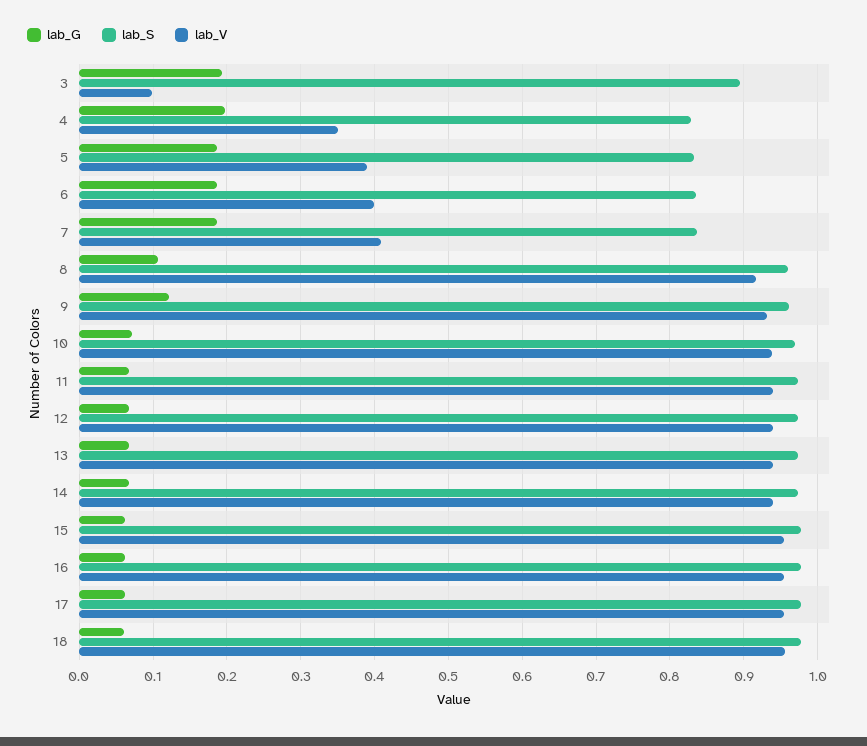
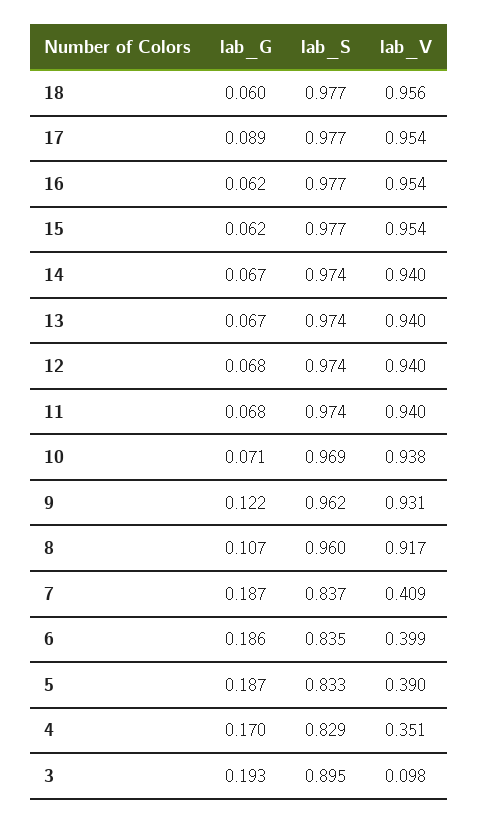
lab_G, 4: 0.2 -> 0.17
lab_G, 17: 0.06 -> 0.089

